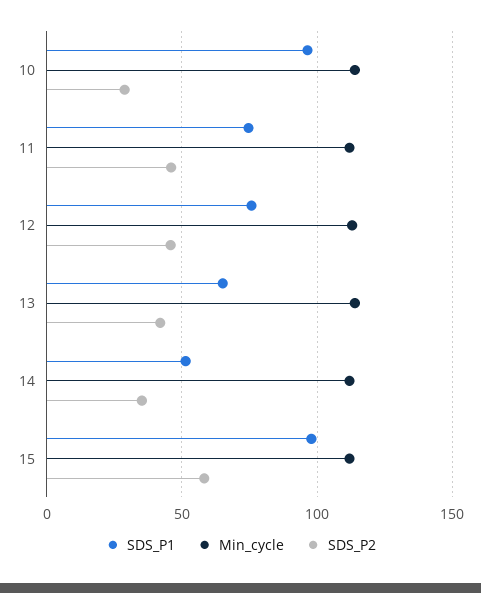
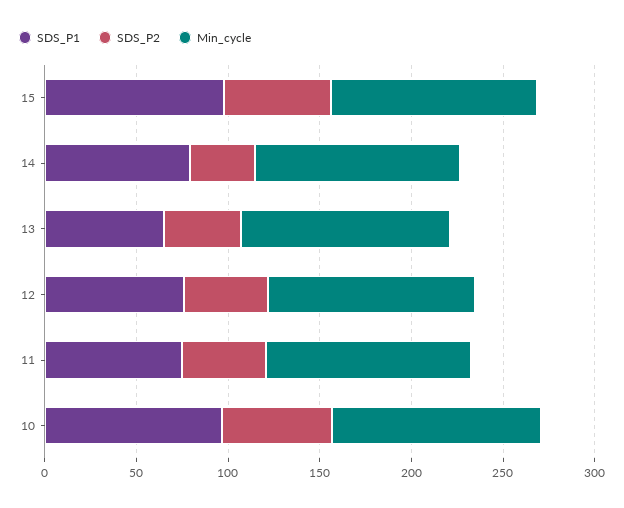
SDS_P2, 10: 30 -> 60
SDS_P1, 14: 50 -> 80

